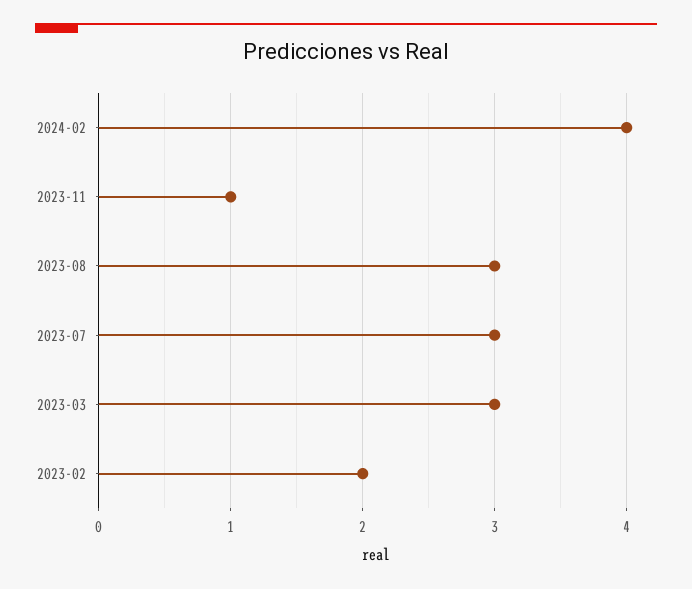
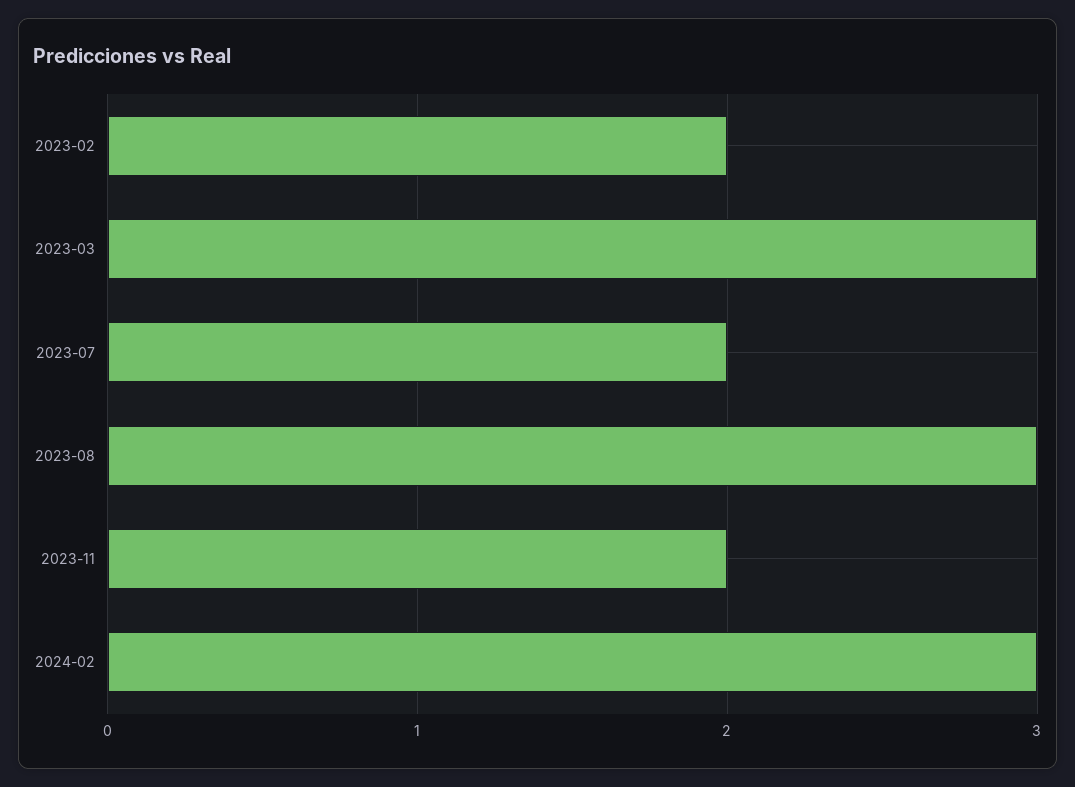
2024-02: 4 -> 3
2023-11: 1 -> 2
2023-07: 3 -> 2

